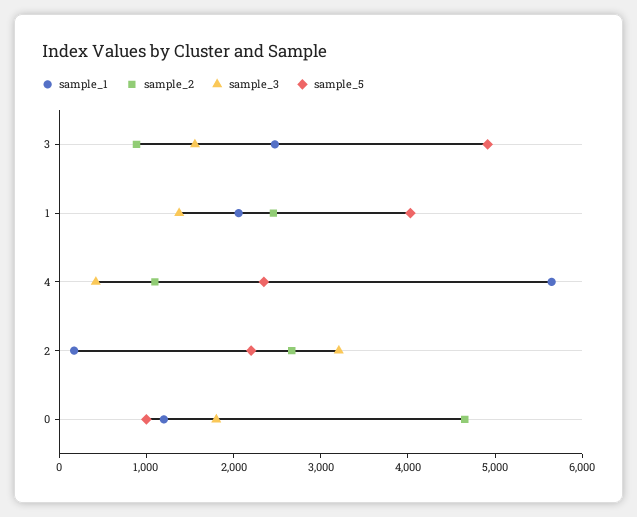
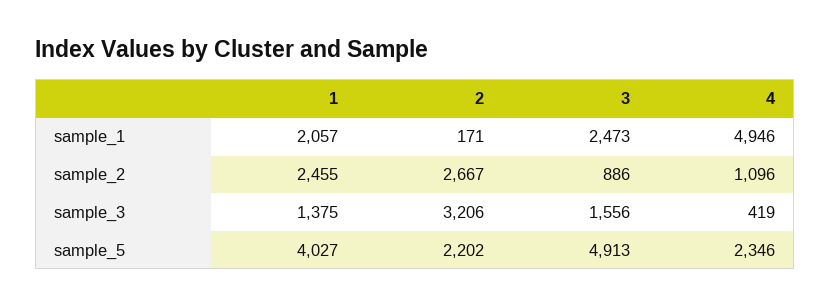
sample_1, 4: 5600 -> 4946
sample_1, 0: 1200 -> none
sample_2, 0: 4600 -> none
sample_3, 0: 1800 -> none
sample_5, 0: 1000 -> none

